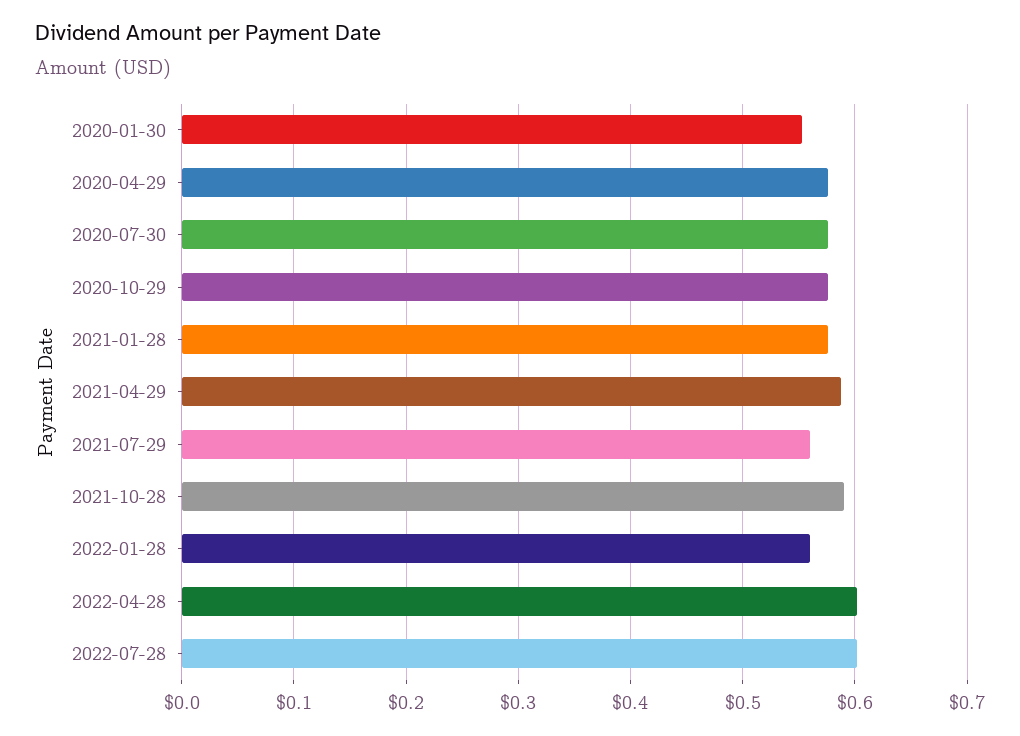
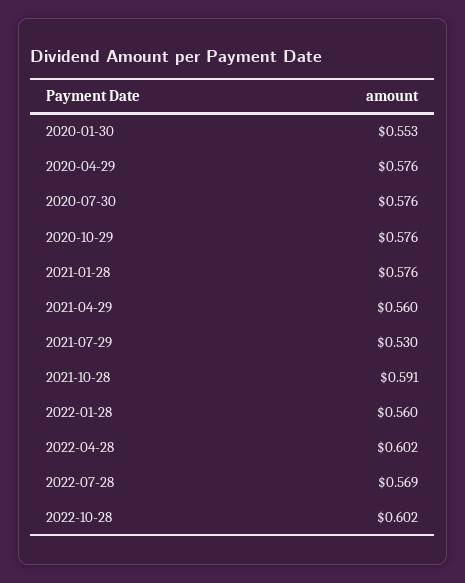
2021-04-29: 0.59 -> 0.56
2021-07-29: 0.56 -> 0.53
2022-07-28: 0.6 -> 0.569
2022-10-28: none -> 0.602

